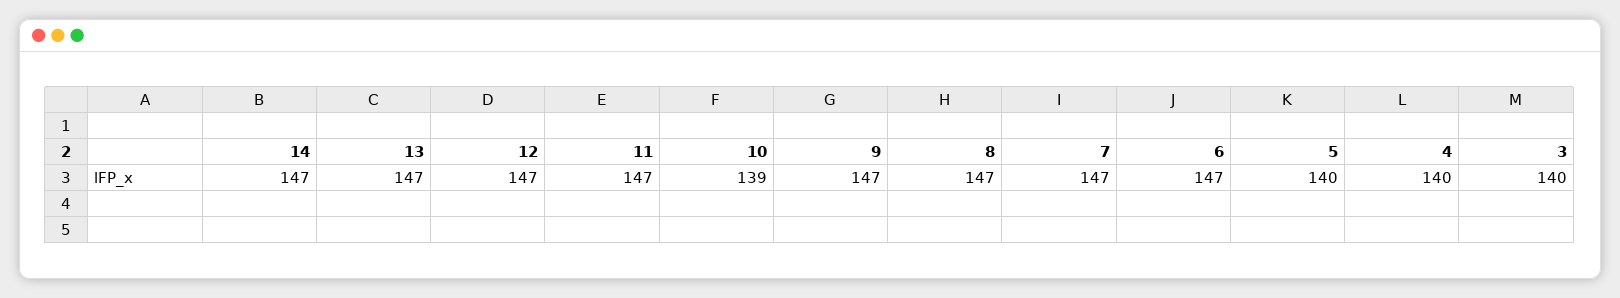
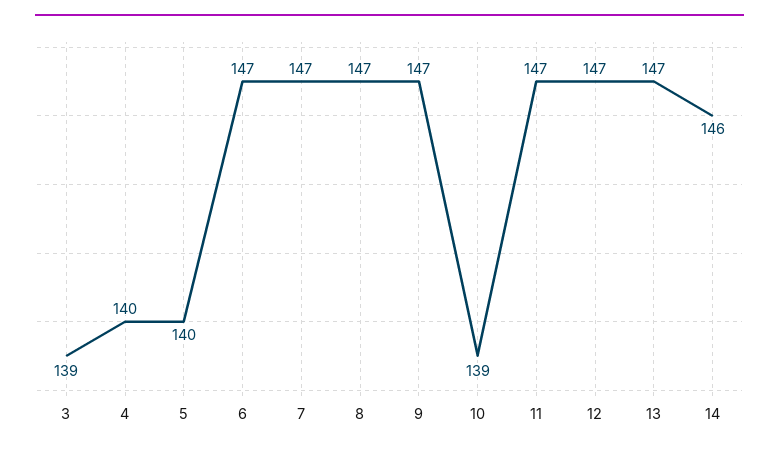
14: 147 -> 146
3: 140 -> 139

